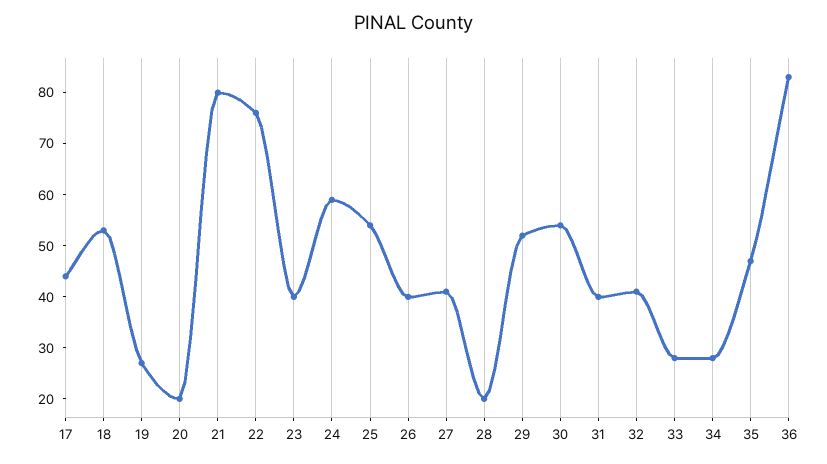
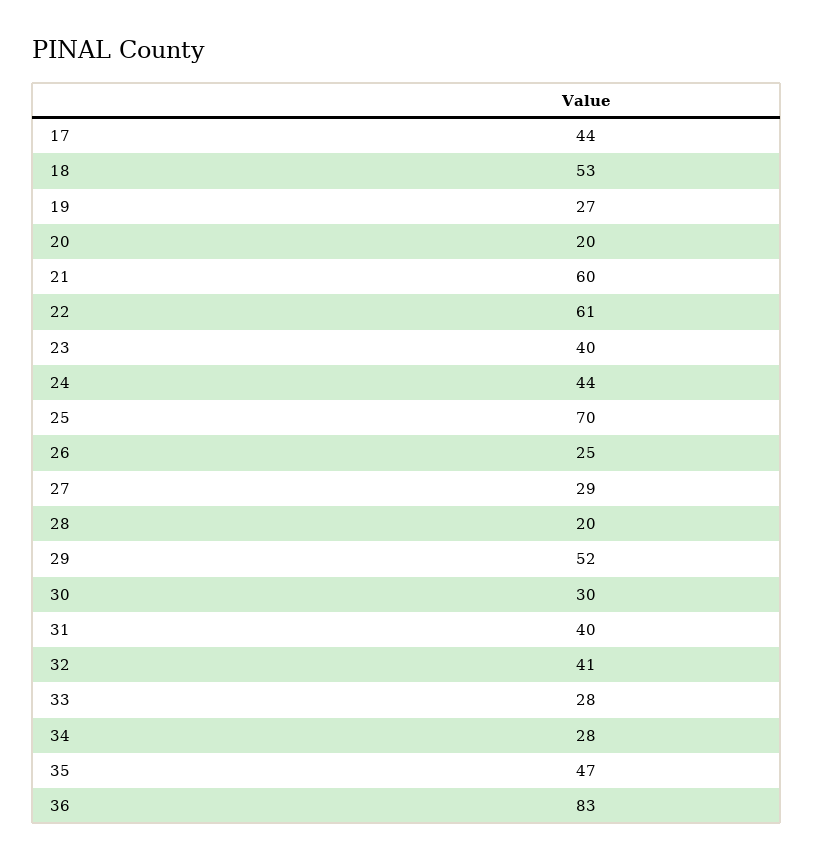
21: 80 -> 60
22: 75 -> 61
24: 60 -> 44
25: 55 -> 70
26: 40 -> 25
27: 40 -> 29
30: 55 -> 30

